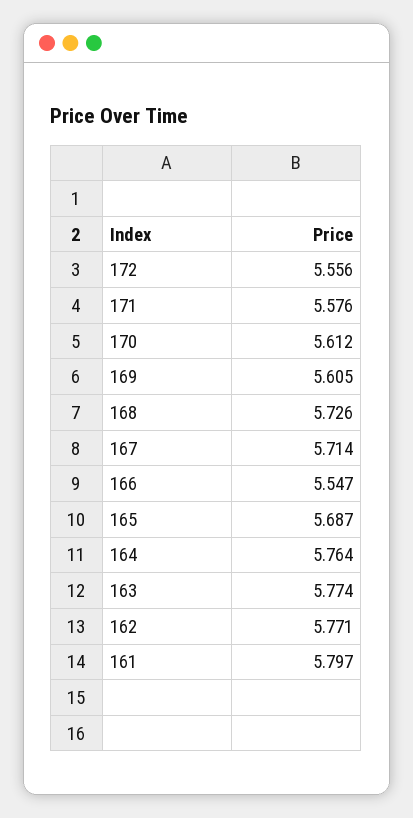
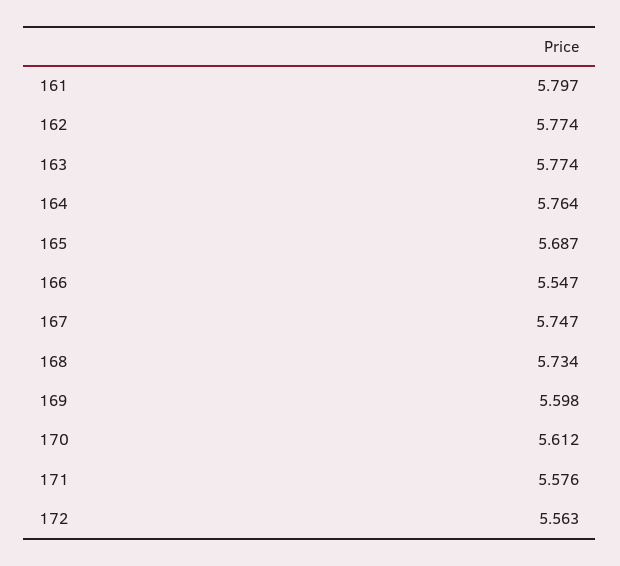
172: 5.556 -> 5.563
169: 5.605 -> 5.598
168: 5.726 -> 5.734
167: 5.714 -> 5.747
162: 5.771 -> 5.774

